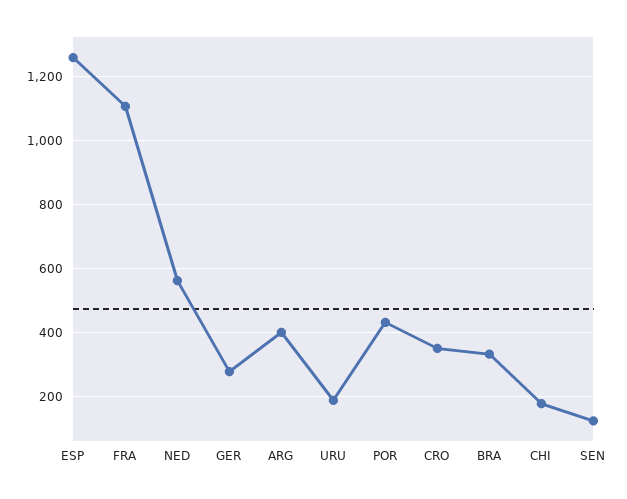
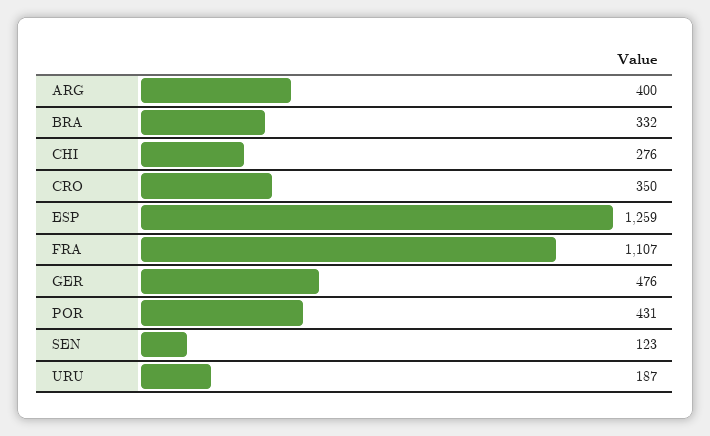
NED: 560 -> none
GER: 280 -> 476
CHI: 180 -> 276

